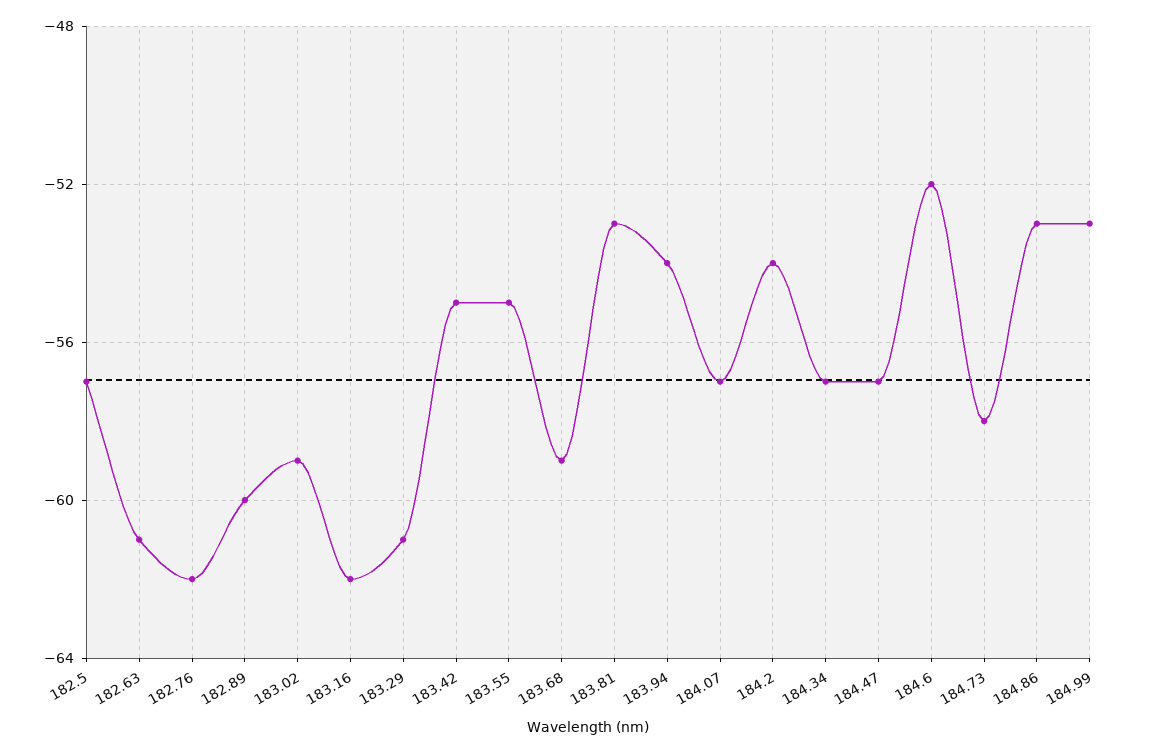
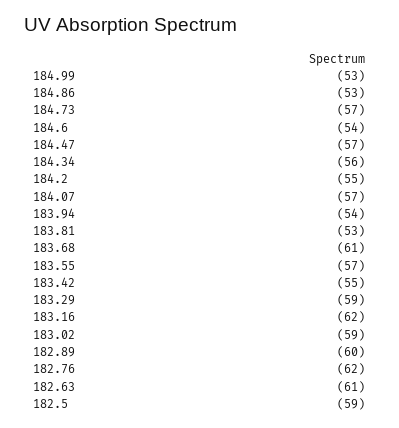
182.5: -57 -> -59
183.29: -61 -> -59
183.55: -55 -> -57
183.68: -59 -> -61
184.2: -54 -> -55
184.34: -57 -> -56
184.6: -52 -> -54
184.73: -58 -> -57

